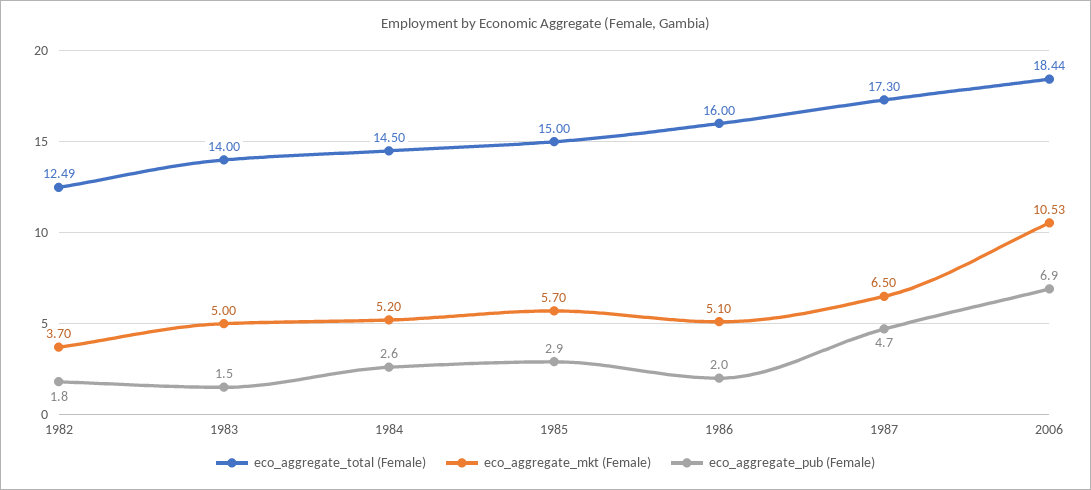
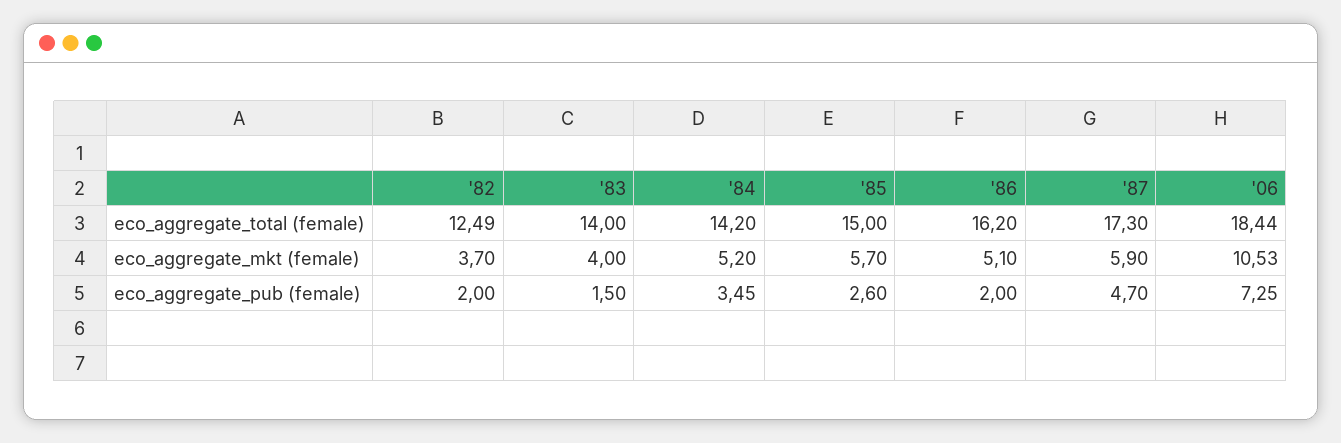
eco_aggregate_pub (Female), 1982: 1.8 -> 2
eco_aggregate_mkt (Female), 1983: 5 -> 4
eco_aggregate_total (Female), 1984: 14.5 -> 14.2
eco_aggregate_pub (Female), 1984: 2.6 -> 3.45
eco_aggregate_pub (Female), 1985: 2.9 -> 2.6
eco_aggregate_total (Female), 1986: 16 -> 16.2
eco_aggregate_mkt (Female), 1987: 6.5 -> 5.9
eco_aggregate_pub (Female), 2006: 6.9 -> 7.25

